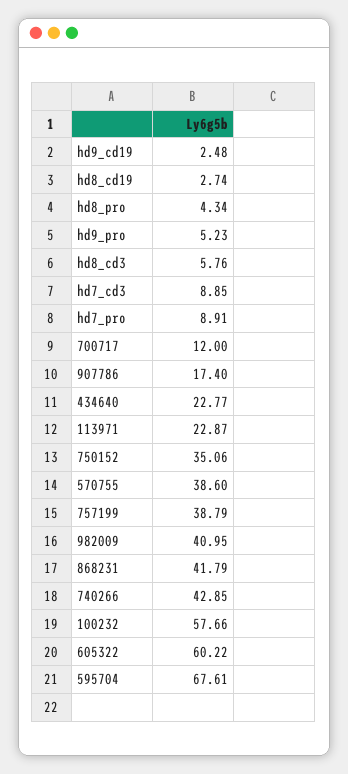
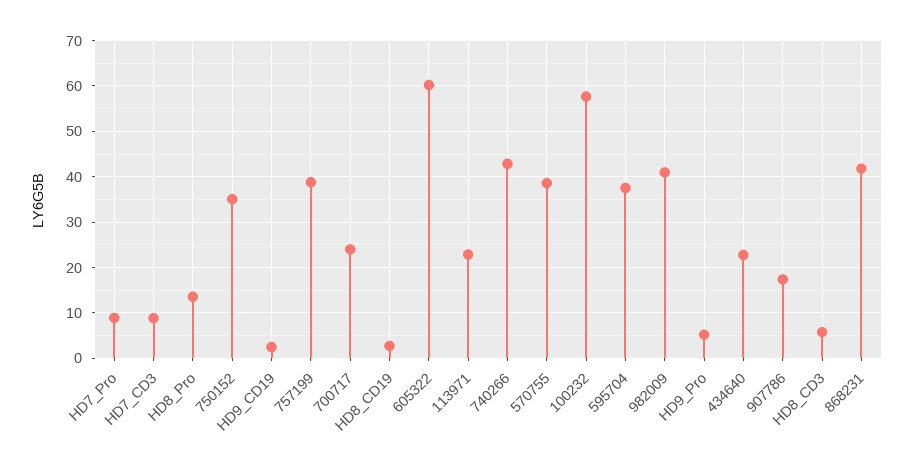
hd8_pro: 4.34 -> 14
700717: 12 -> 24
595704: 67.61 -> 38

